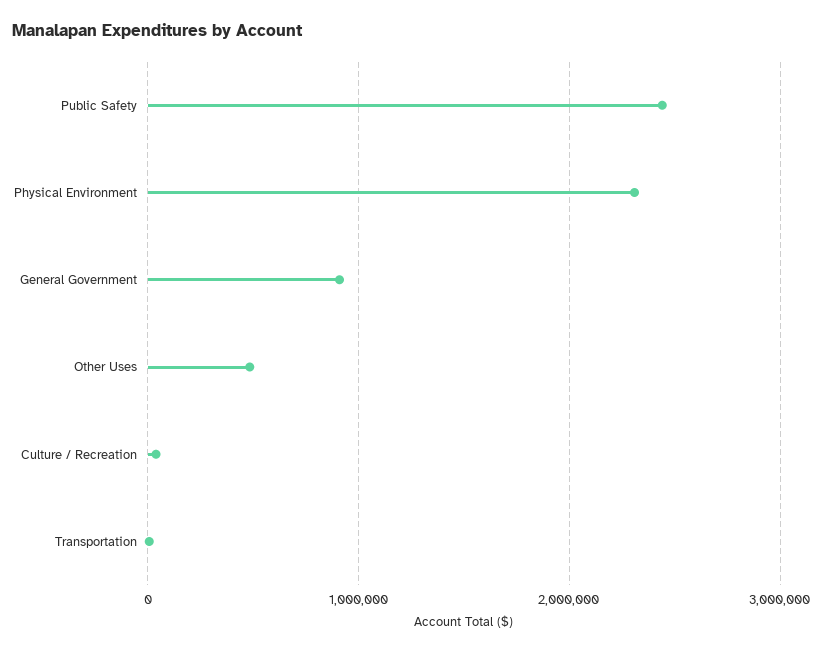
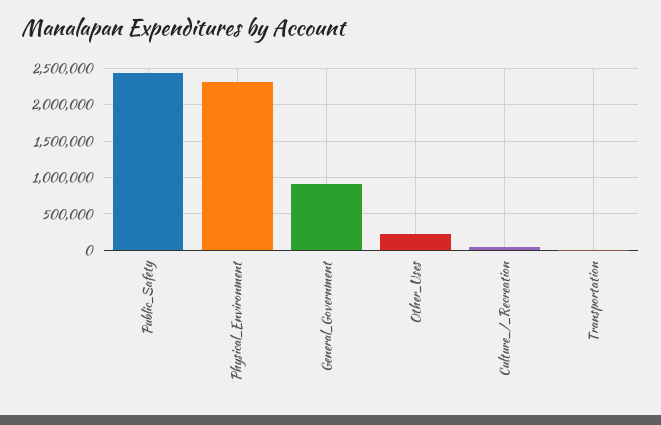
Other Uses: 500000 -> 200000

